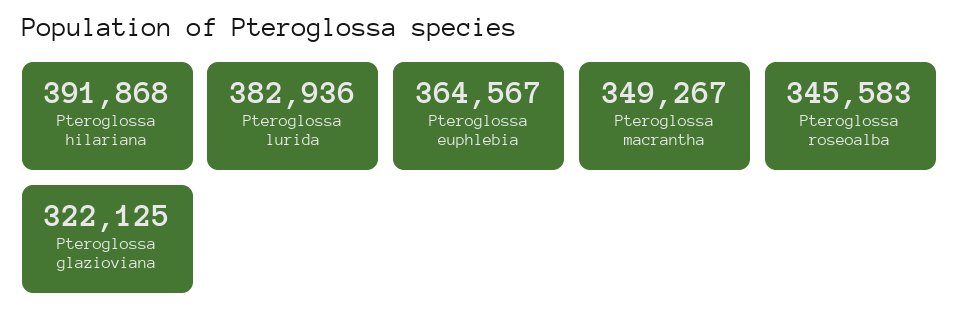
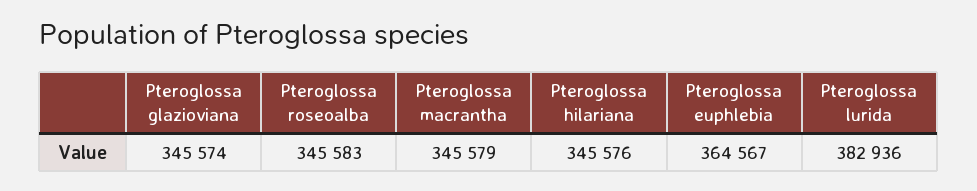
Pteroglossa hilariana: 391868 -> 345576
Pteroglossa macrantha: 349267 -> 345579
Pteroglossa glazioviana: 322125 -> 345574

